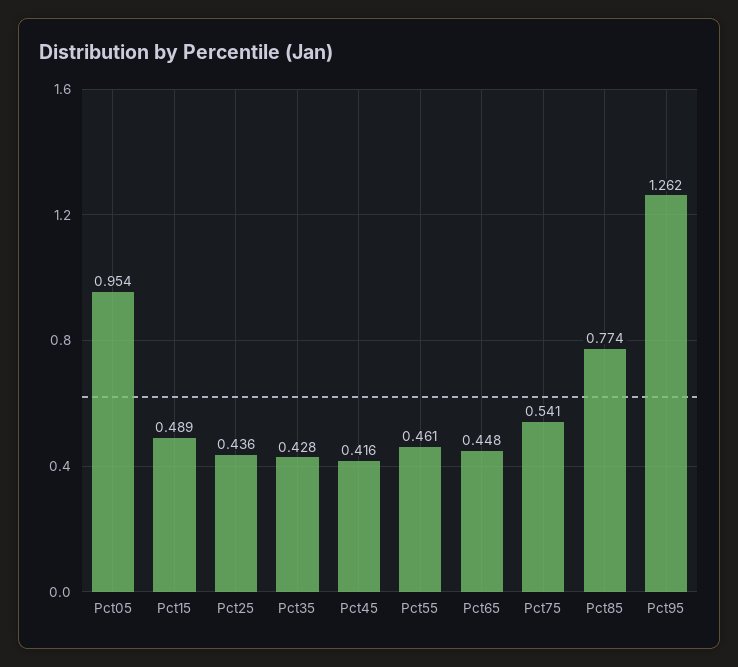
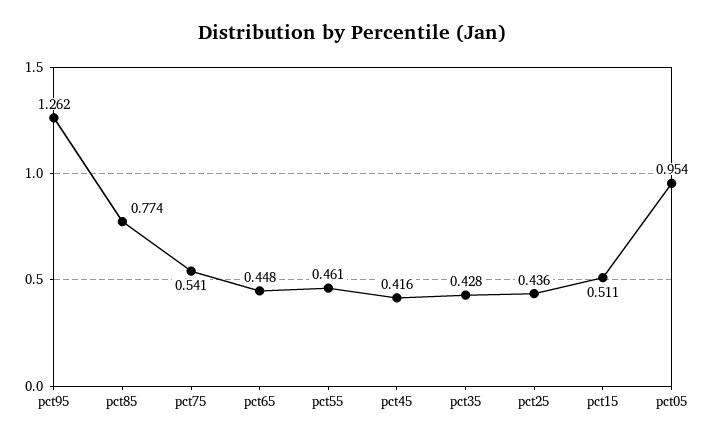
Pct15: 0.489 -> 0.511

